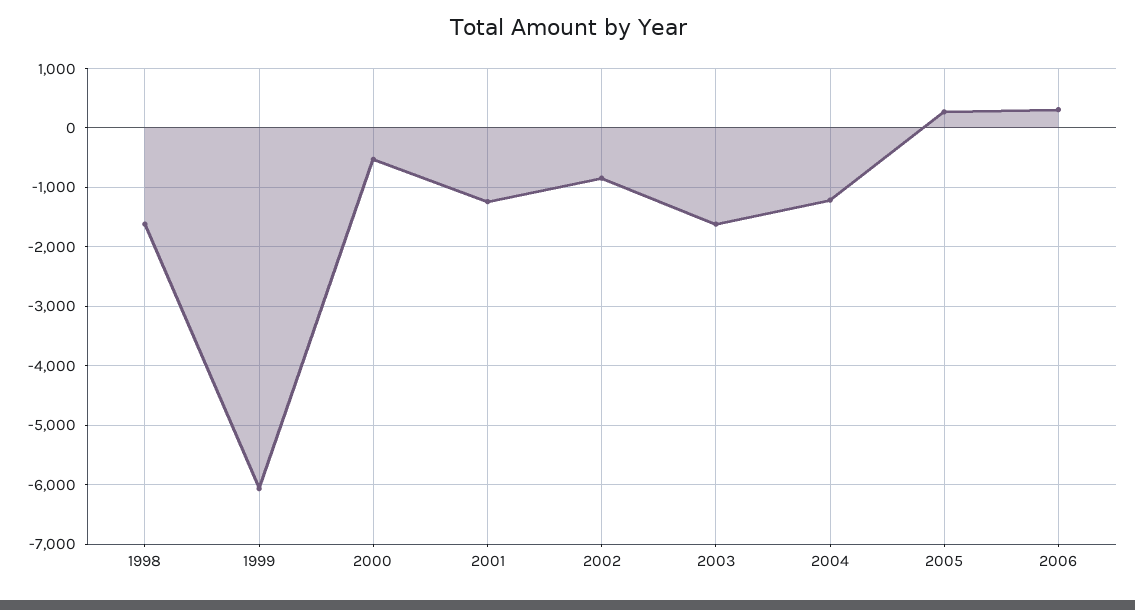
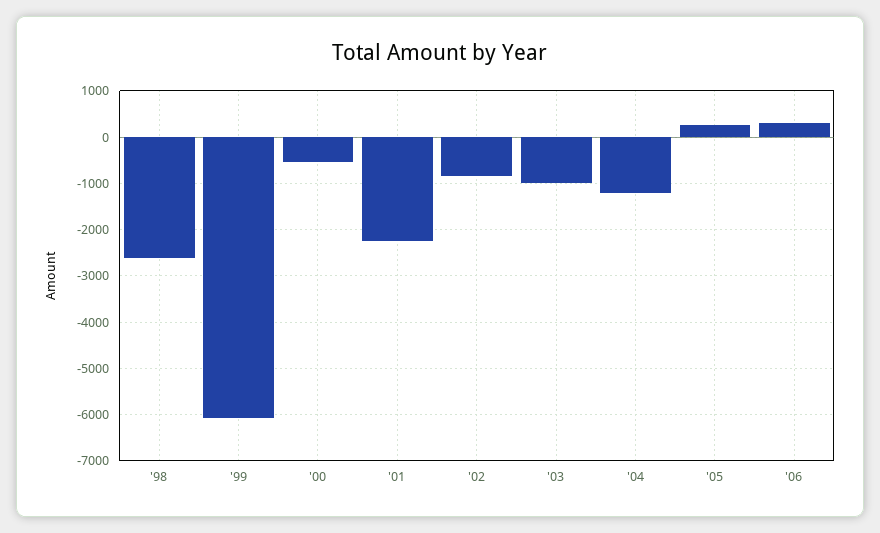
1998: -1600 -> -2600
2001: -1200 -> -2200
2003: -1600 -> -1000

